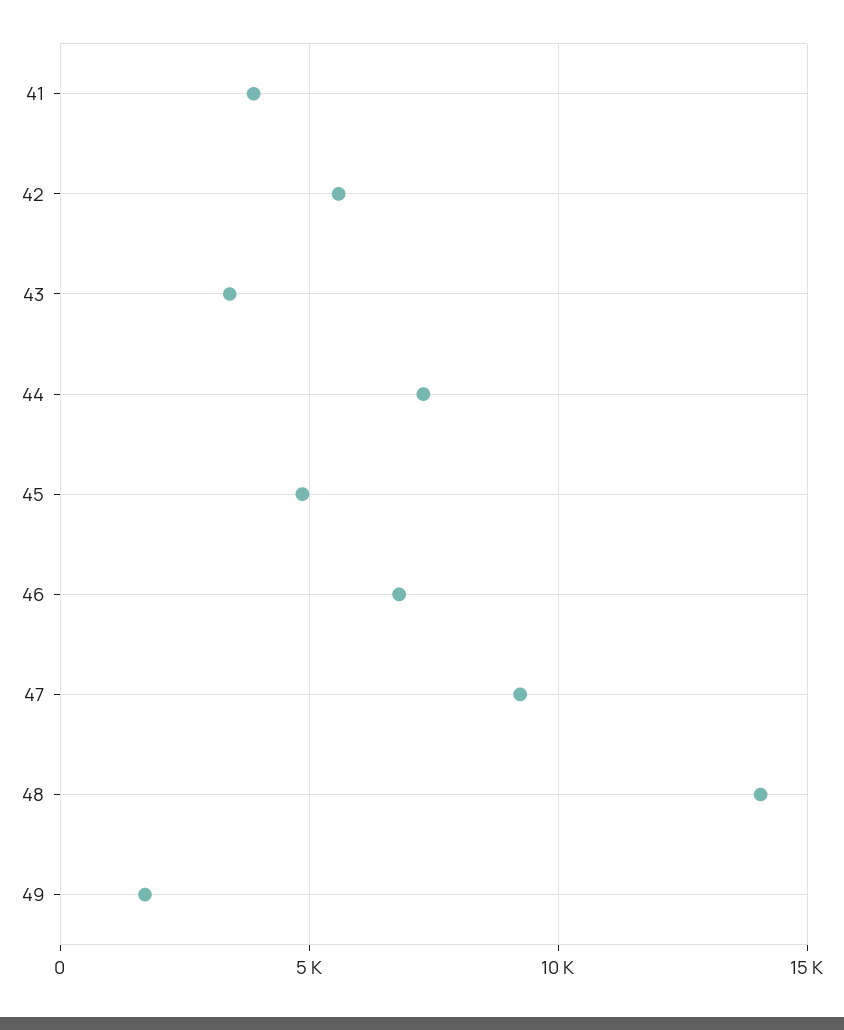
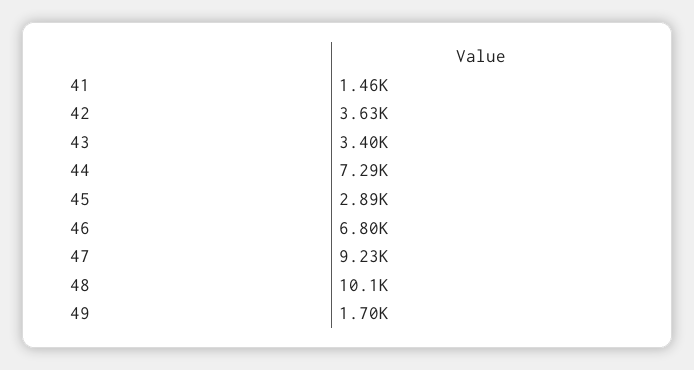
41: 4000 -> 1460
42: 5500 -> 3630
45: 5000 -> 2890
48: 14000 -> 10100

